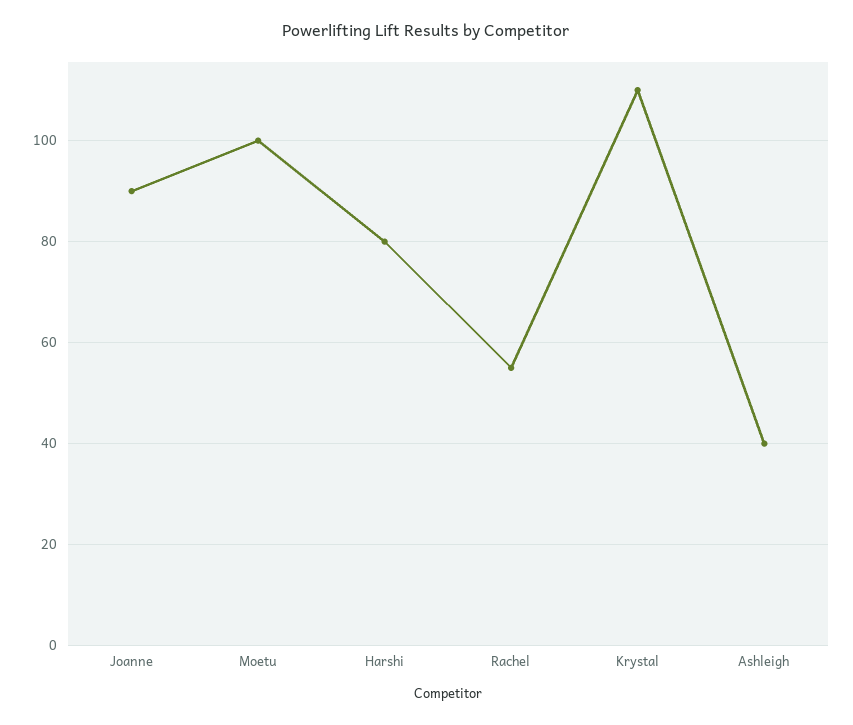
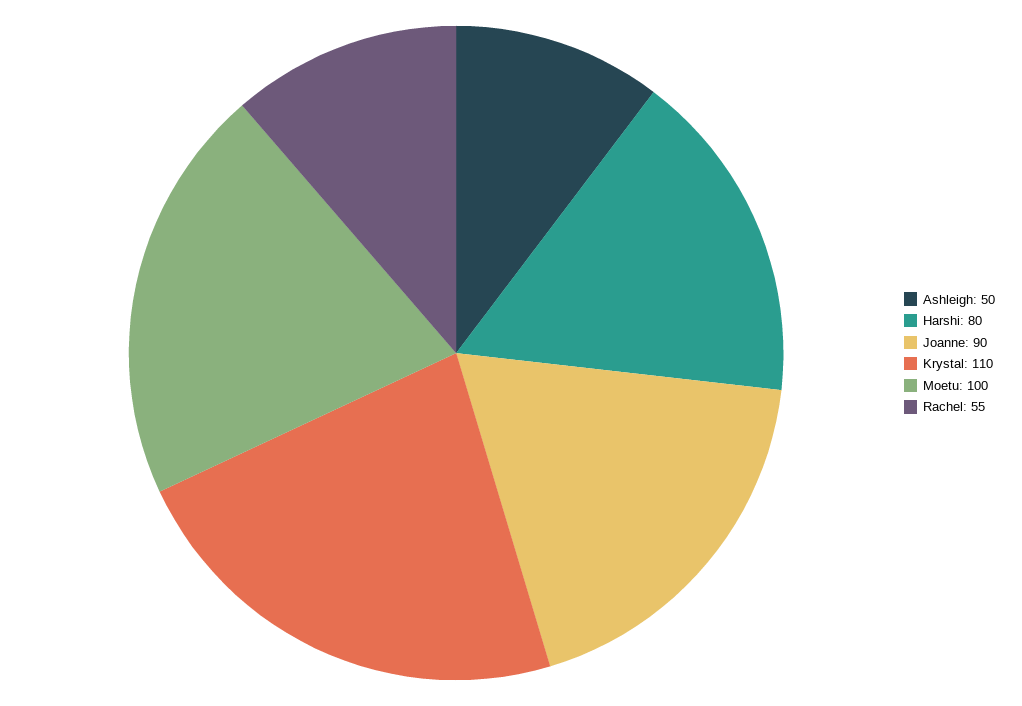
Ashleigh: 40 -> 50

